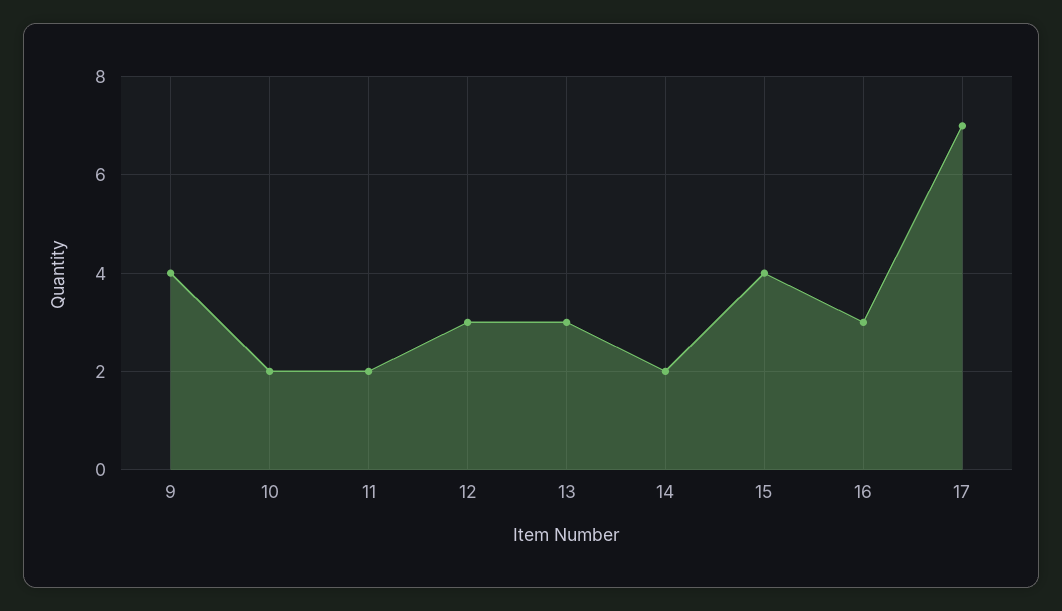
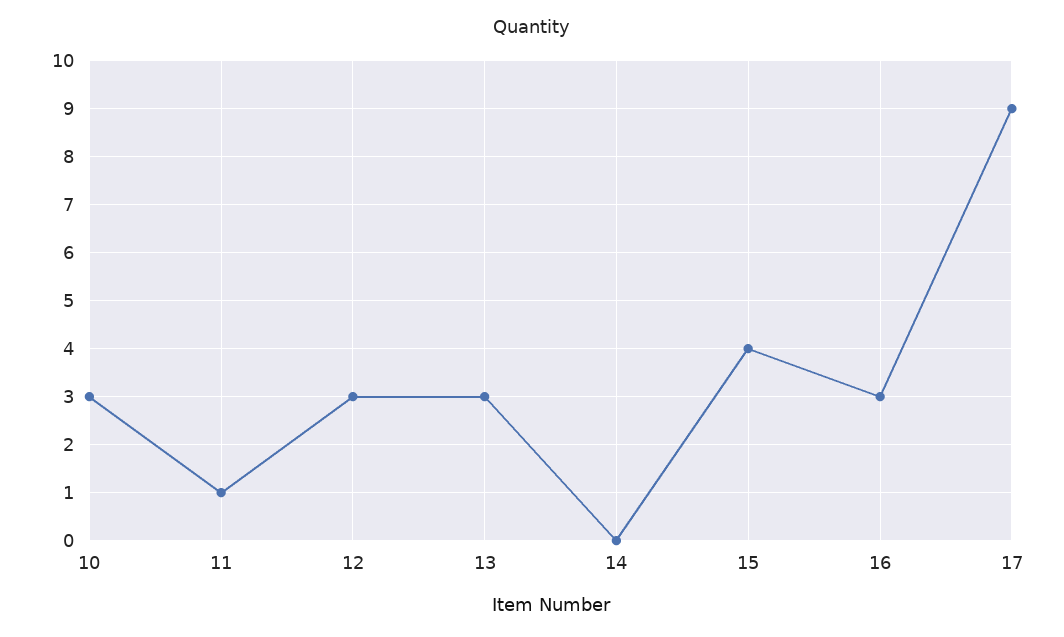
9: 4 -> none
10: 2 -> 3
11: 2 -> 1
14: 2 -> 0
17: 7 -> 9

